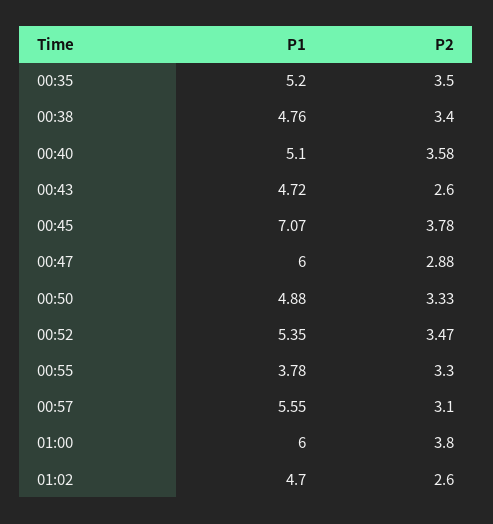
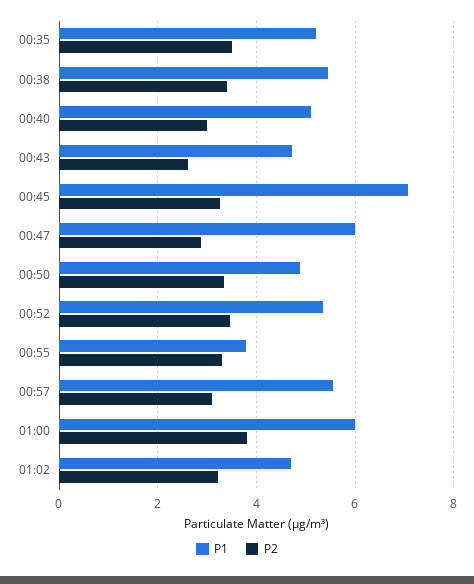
P1, 00:38: 4.76 -> 5.4
P2, 00:40: 3.58 -> 3
P2, 00:45: 3.78 -> 3.2
P2, 01:02: 2.6 -> 3.2

